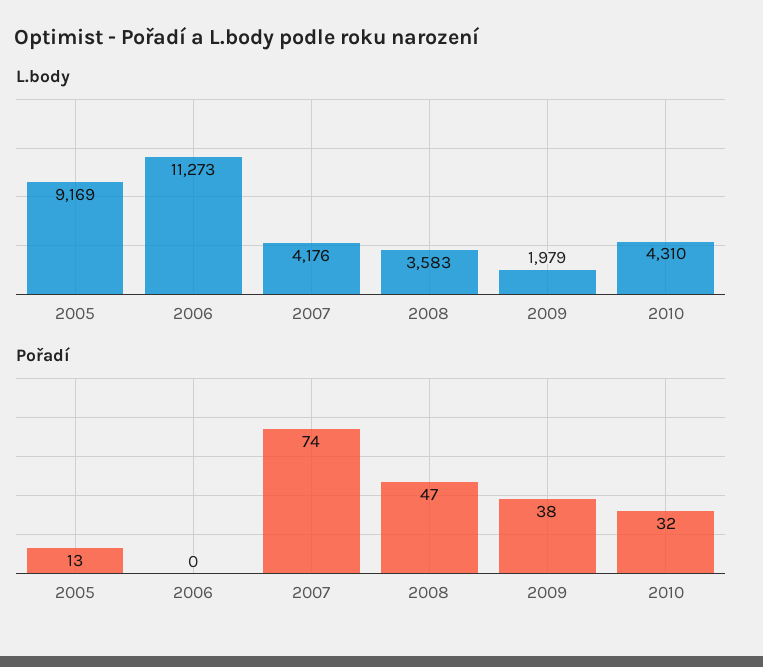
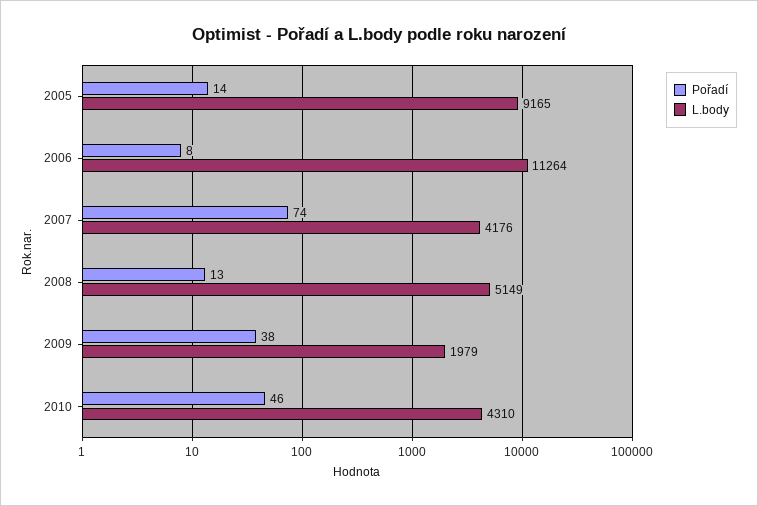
L.body, 2005: 9169 -> 9165
L.body, 2006: 11273 -> 11264
L.body, 2008: 3583 -> 5149
Pořadí, 2005: 13 -> 14
Pořadí, 2006: 0 -> 8
Pořadí, 2008: 47 -> 13
Pořadí, 2010: 32 -> 46

